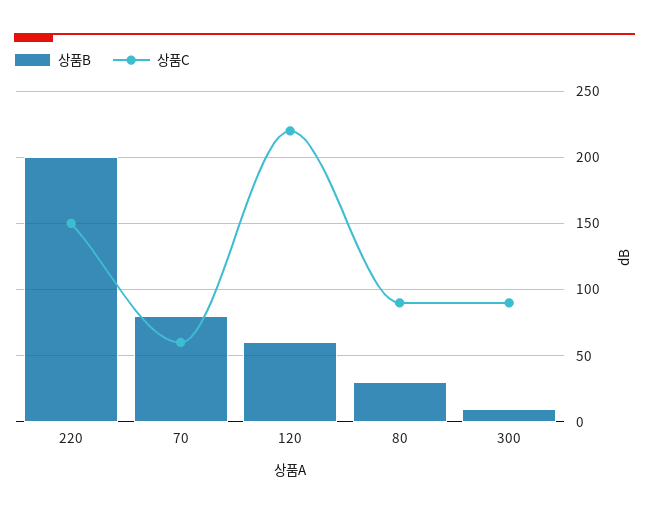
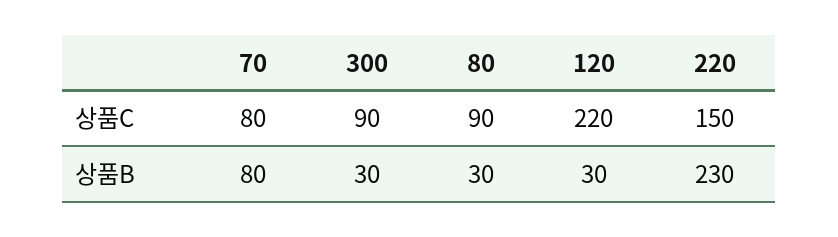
상품B, 220: 200 -> 230
상품C, 70: 60 -> 80
상품B, 120: 60 -> 30
상품B, 300: 10 -> 30

